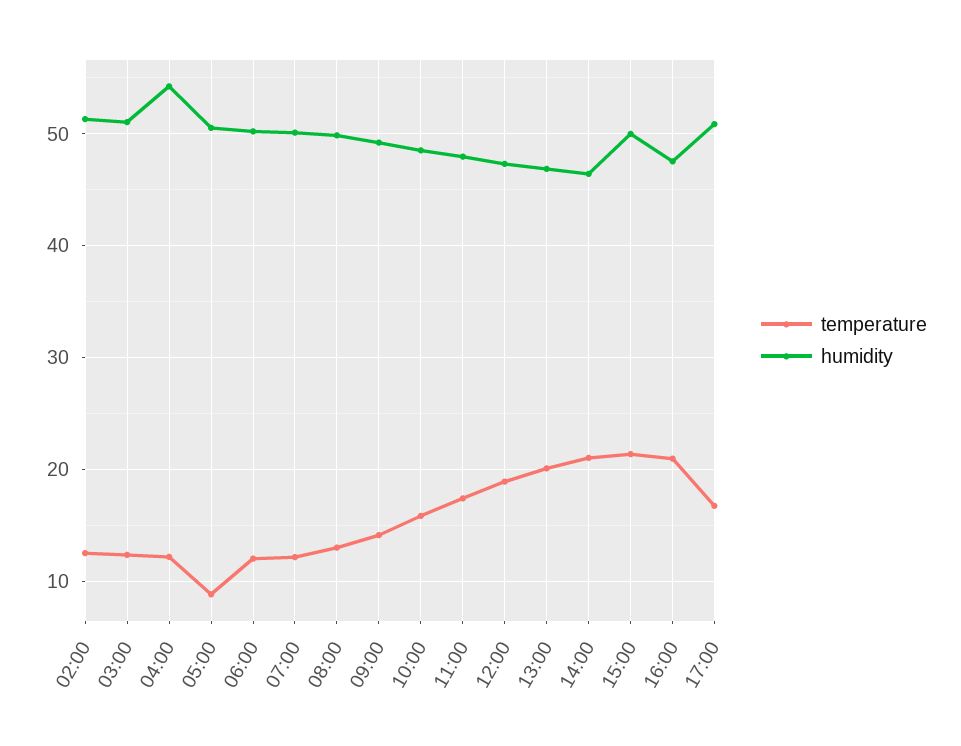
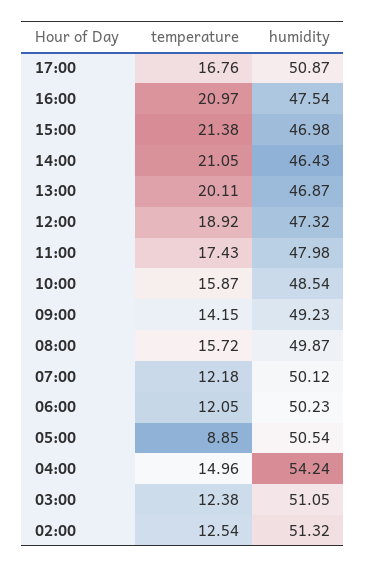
temperature, 04:00: 12 -> 14.96
temperature, 08:00: 13 -> 15.72
humidity, 15:00: 50 -> 46.98

